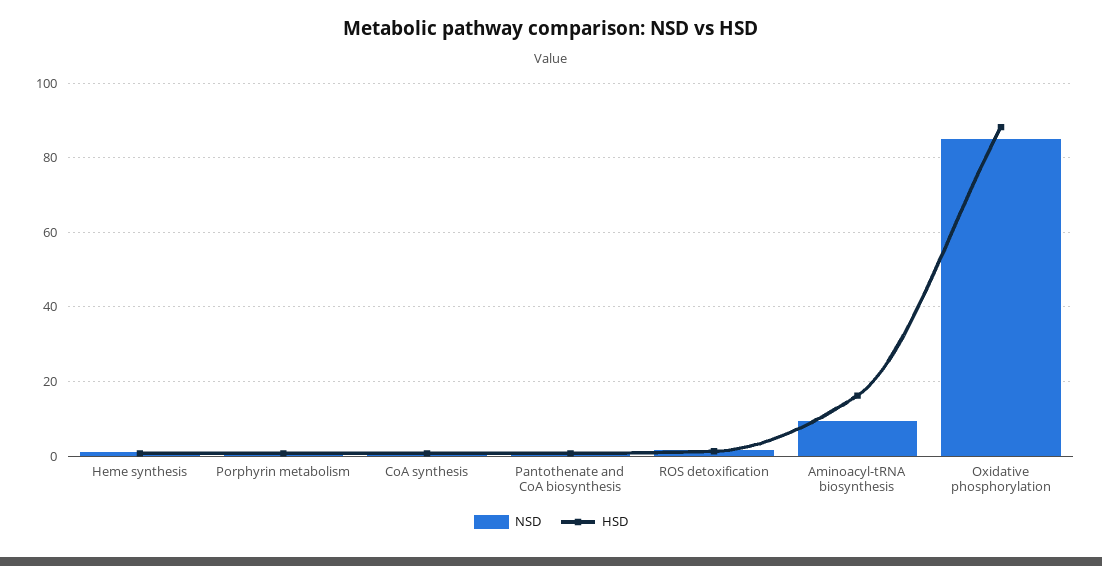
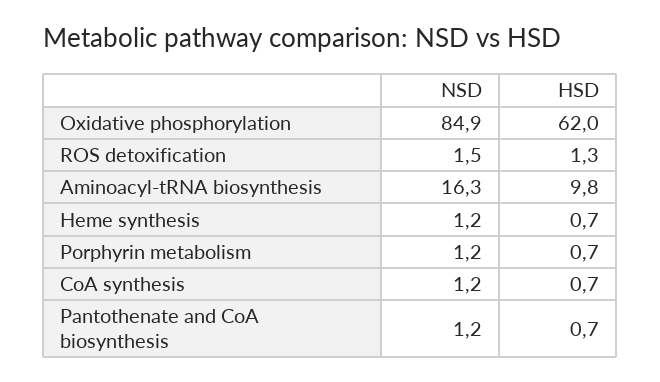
NSD, Aminoacyl-tRNA biosynthesis: 10 -> 16.3
HSD, Aminoacyl-tRNA biosynthesis: 16 -> 9.8
HSD, Oxidative phosphorylation: 88 -> 62

